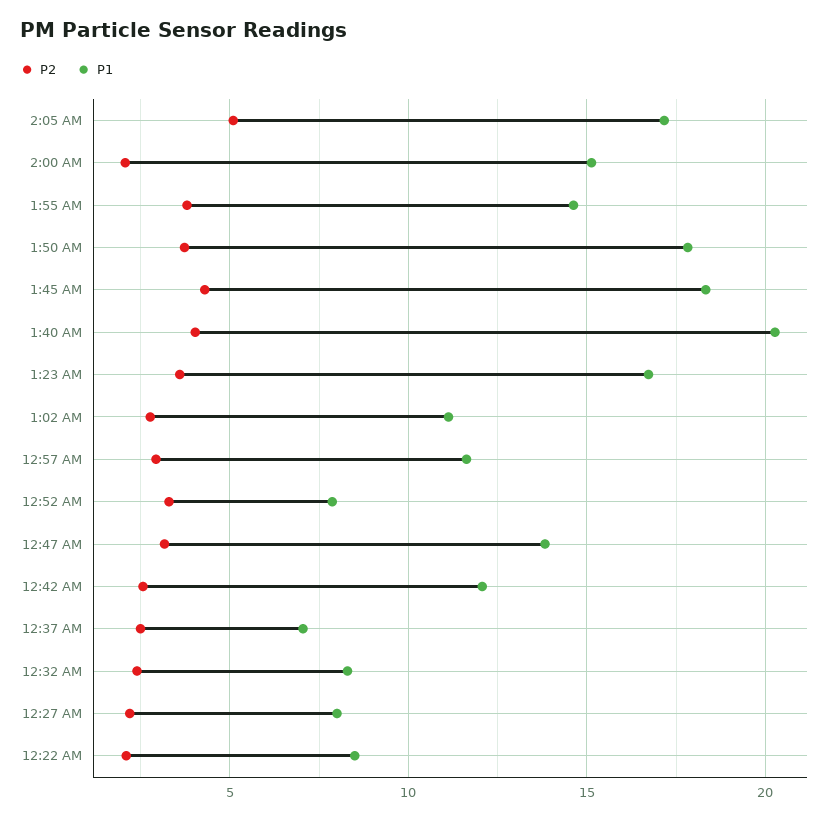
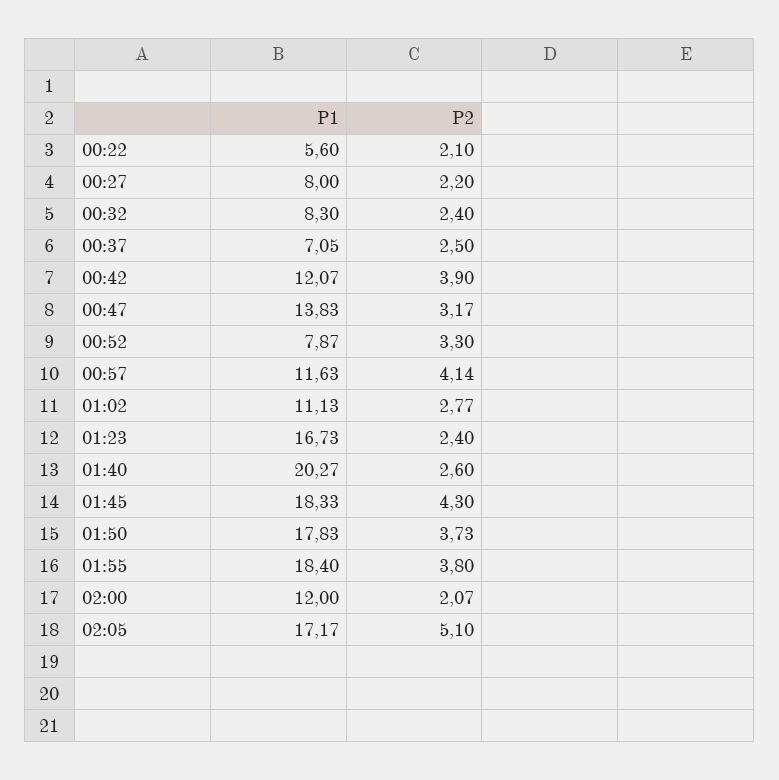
P1, 2:00 AM: 15 -> 12
P1, 1:55 AM: 14.5 -> 18.4
P2, 1:40 AM: 4 -> 2.6
P2, 1:23 AM: 3.5 -> 2.4
P2, 12:57 AM: 3 -> 4.14
P2, 12:42 AM: 2.5 -> 3.9
P1, 12:22 AM: 8.5 -> 5.6

